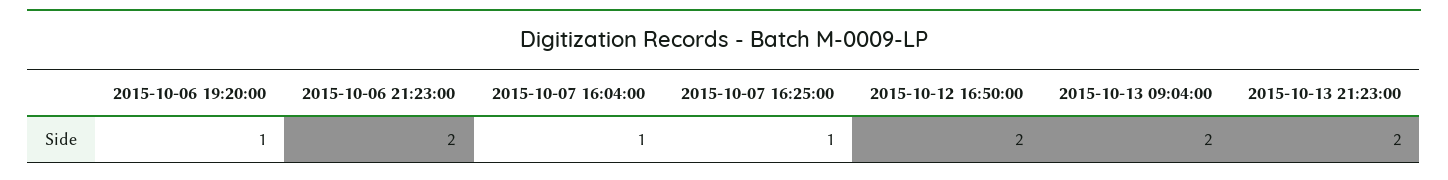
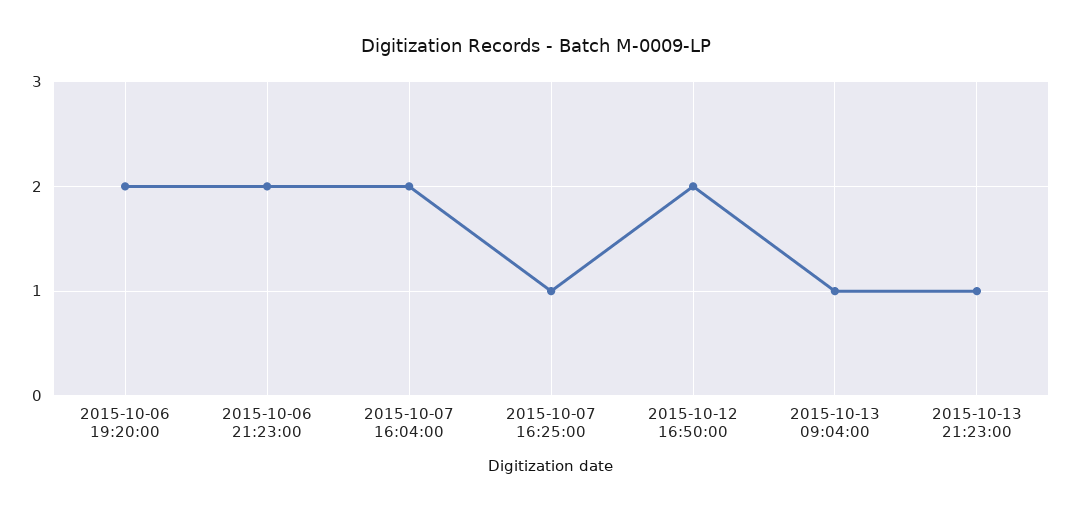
2015-10-06 19:20:00: 1 -> 2
2015-10-07 16:04:00: 1 -> 2
2015-10-13 09:04:00: 2 -> 1
2015-10-13 21:23:00: 2 -> 1

